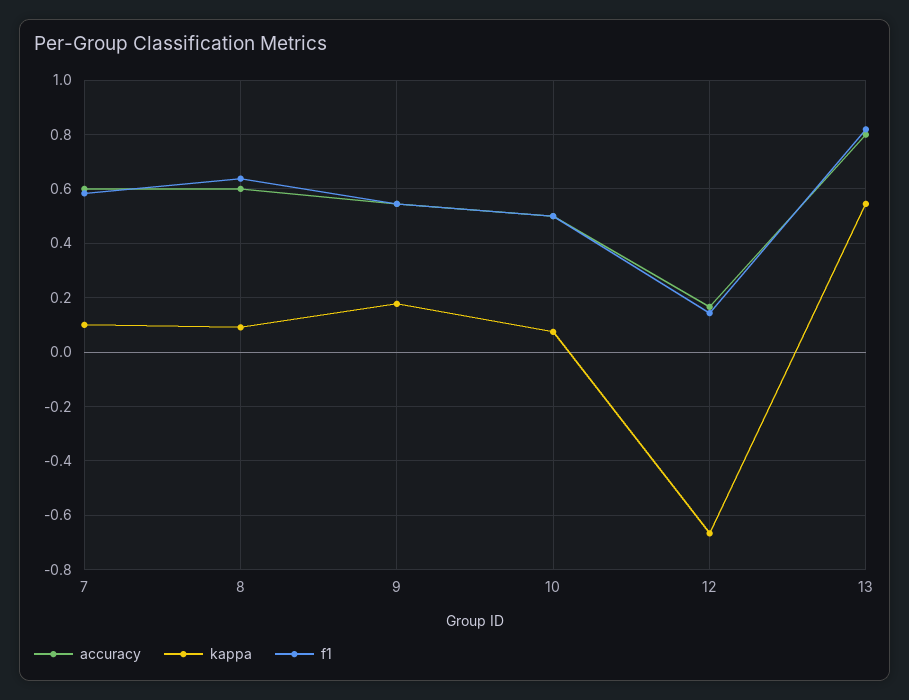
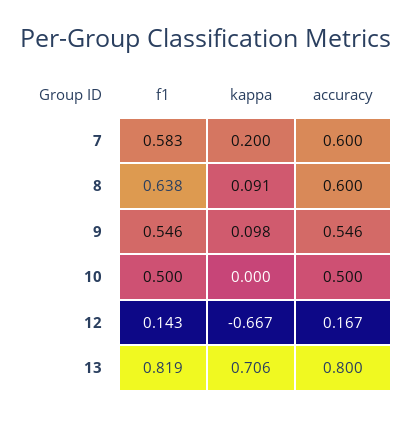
kappa, 7: 0.1 -> 0.2
kappa, 9: 0.175 -> 0.098
kappa, 10: 0.075 -> 0
kappa, 13: 0.55 -> 0.706

